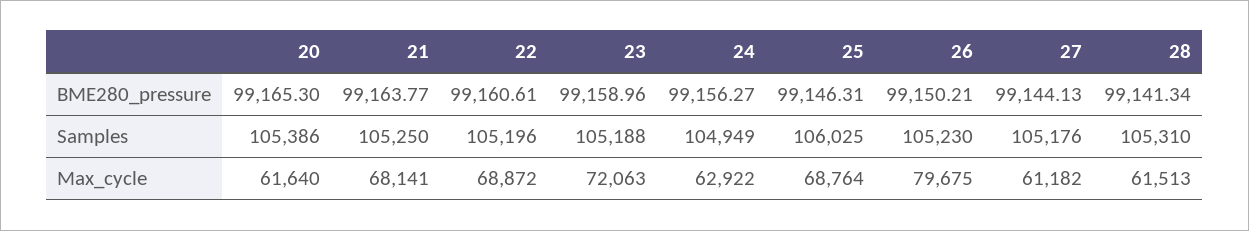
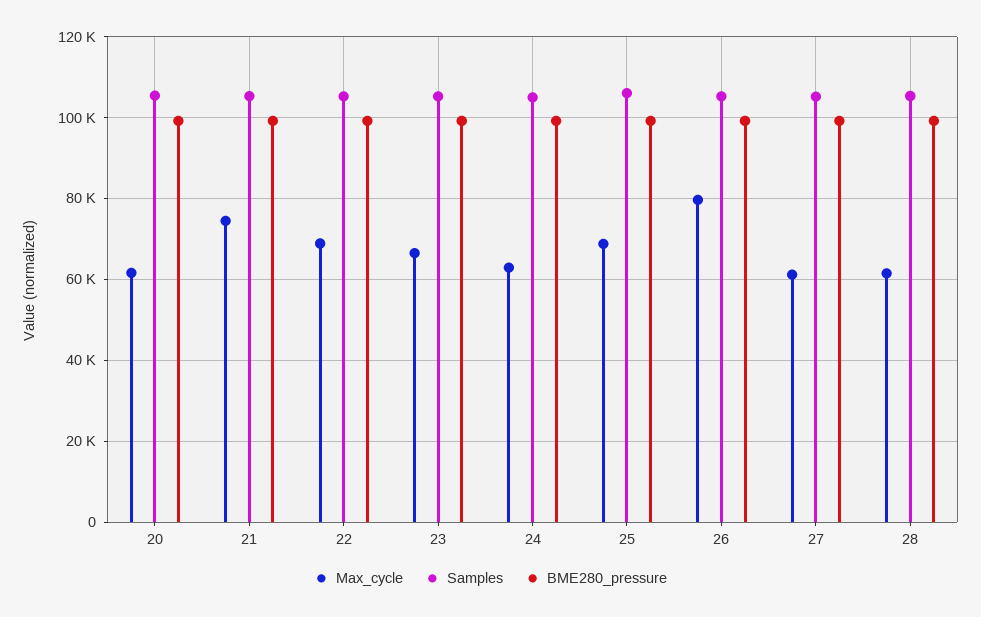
Max_cycle, 21: 68141 -> 74000
Max_cycle, 23: 72063 -> 66000

